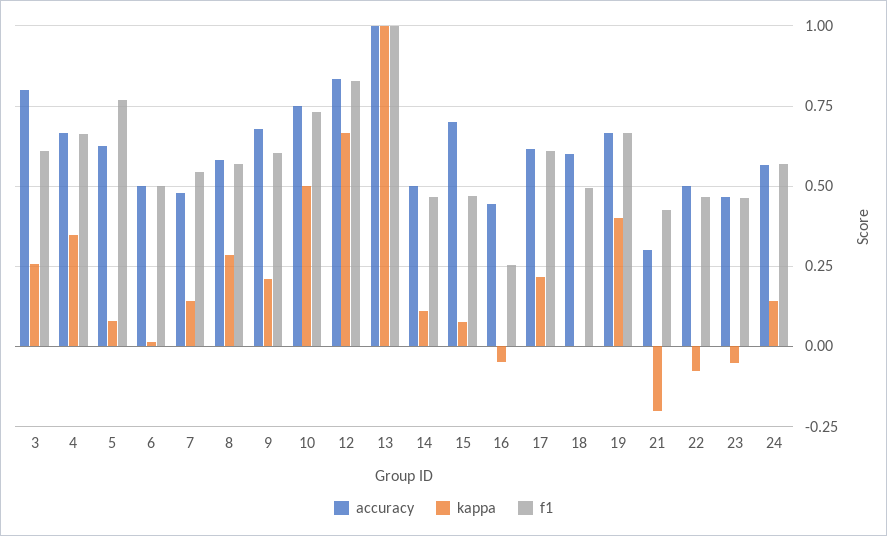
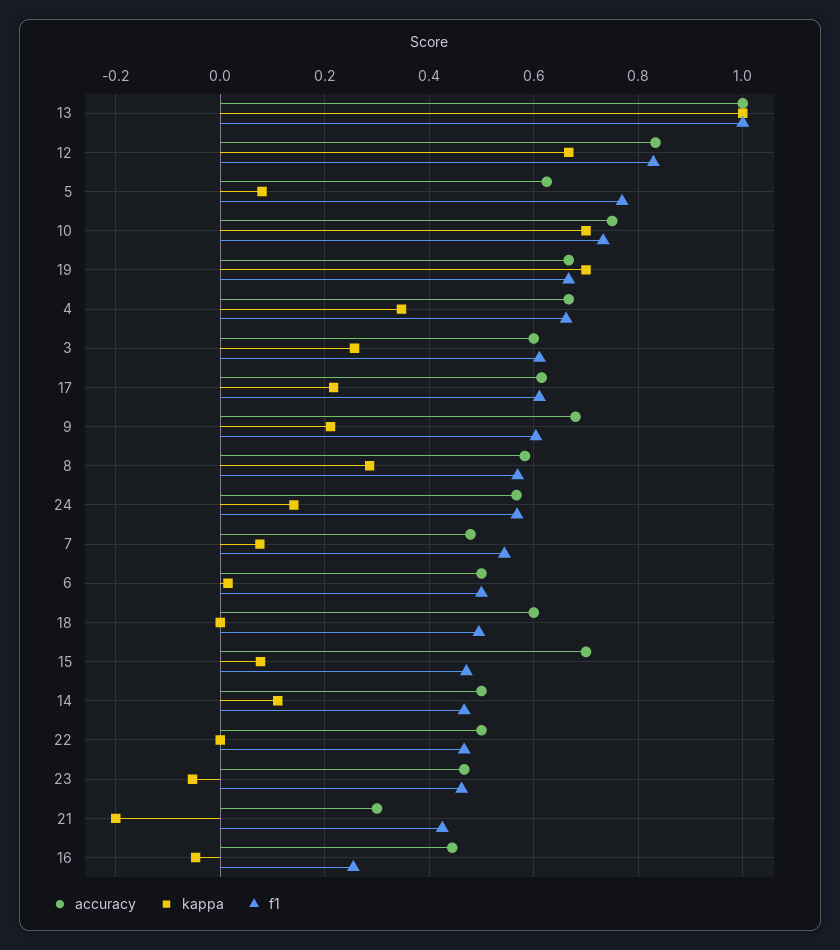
accuracy, 3: 0.8 -> 0.6
kappa, 7: 0.15 -> 0.08
kappa, 10: 0.5 -> 0.7
kappa, 19: 0.4 -> 0.7
kappa, 22: -0.075 -> 0

